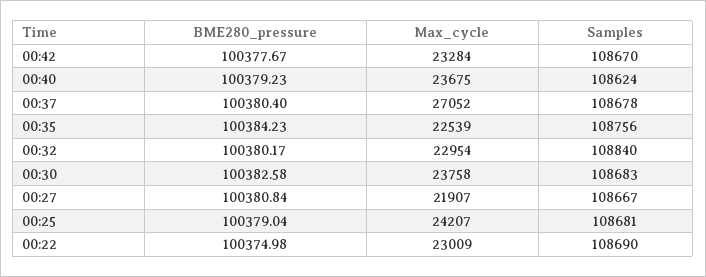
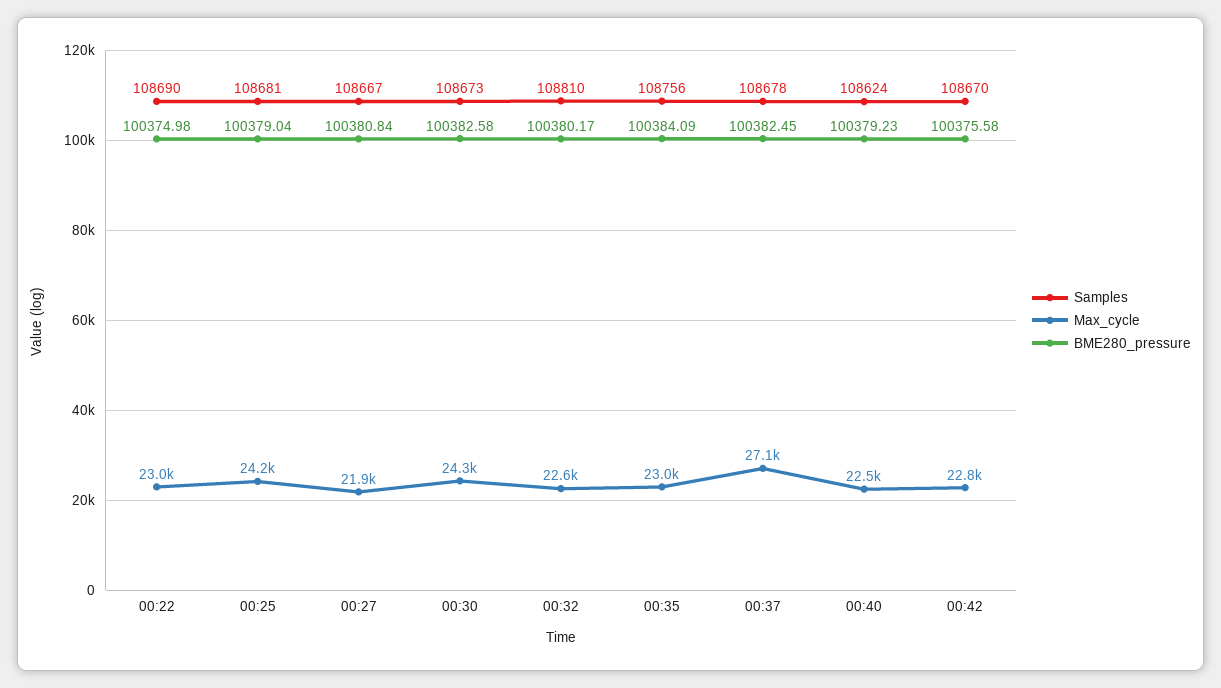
BME280_pressure, 00:42: 100377.67 -> 100375.58
Max_cycle, 00:42: 23284 -> 22800
Max_cycle, 00:40: 23675 -> 22500
BME280_pressure, 00:37: 100380.4 -> 100382.45
BME280_pressure, 00:35: 100384.23 -> 100384.09
Max_cycle, 00:35: 22539 -> 23000
Max_cycle, 00:32: 22954 -> 22600
Samples, 00:32: 108840 -> 108810
Max_cycle, 00:30: 23758 -> 24300
Samples, 00:30: 108683 -> 108673

